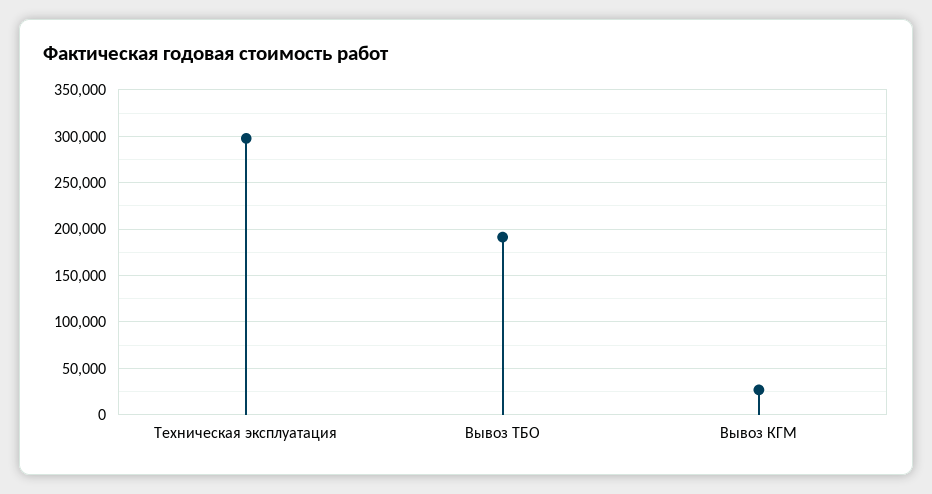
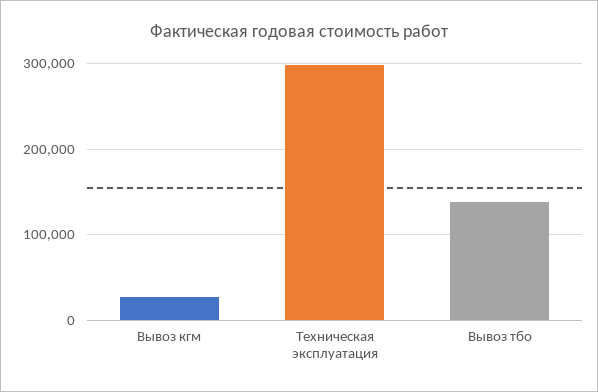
Вывоз ТБО: 190000 -> 140000

